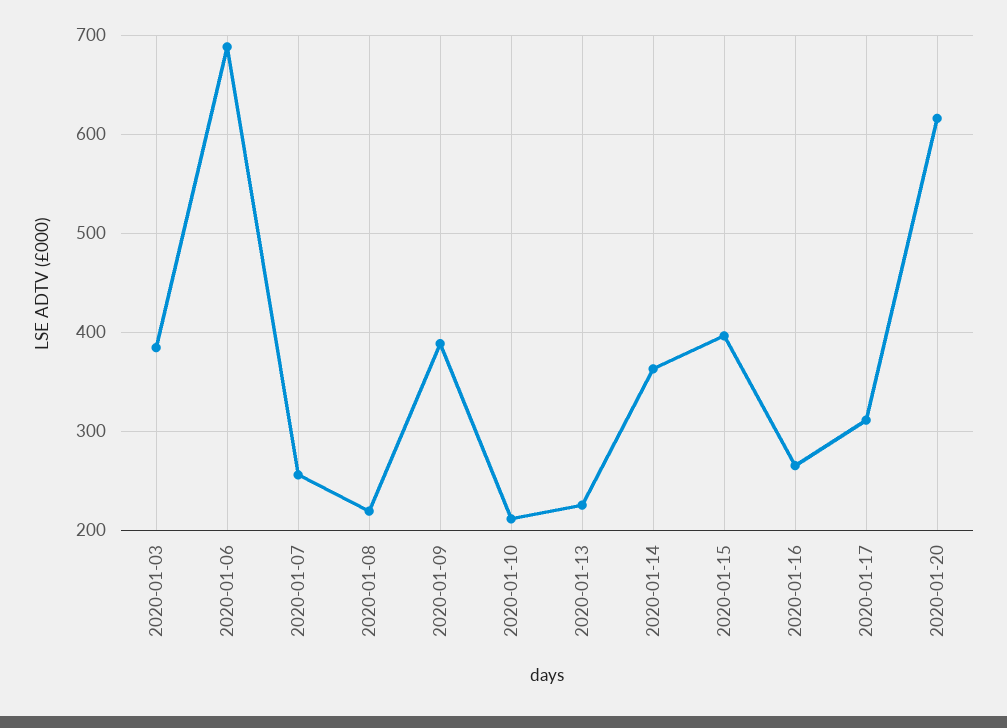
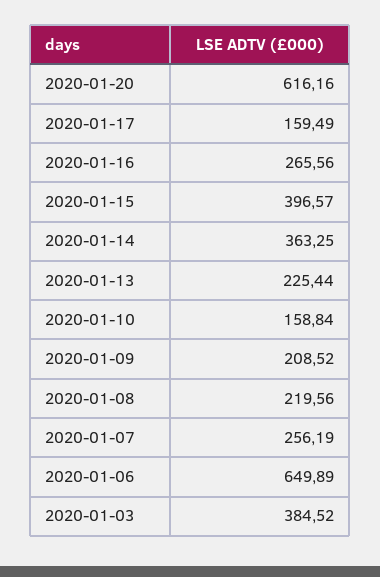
2020-01-06: 690 -> 649.89
2020-01-09: 390 -> 208.52
2020-01-10: 210 -> 158.84
2020-01-17: 310 -> 159.49

